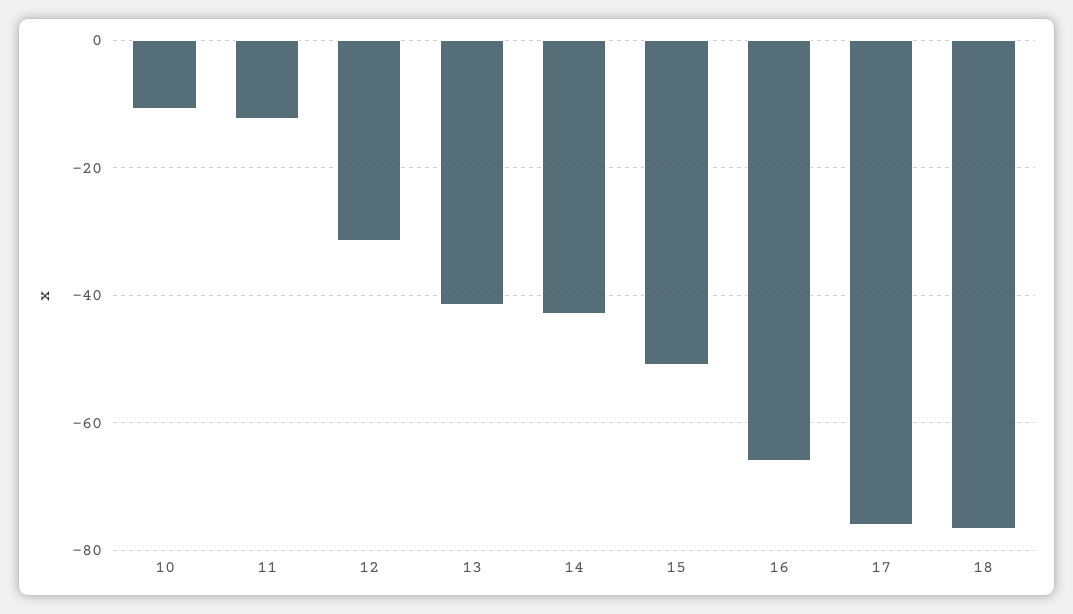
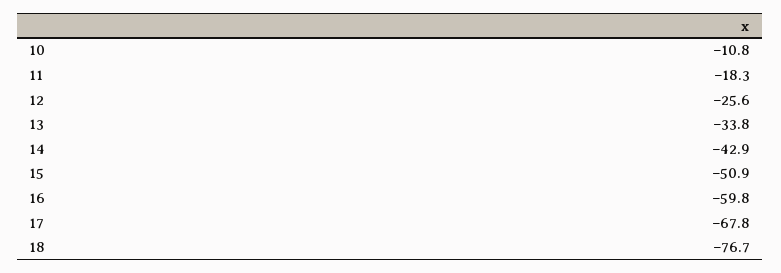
11: -12 -> -18.3
12: -32 -> -25.6
13: -42 -> -33.8
16: -66 -> -59.8
17: -76 -> -67.8

